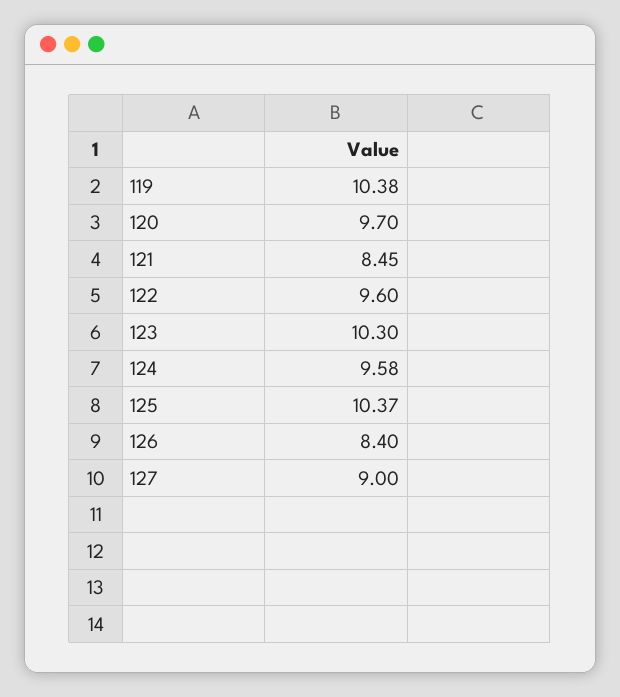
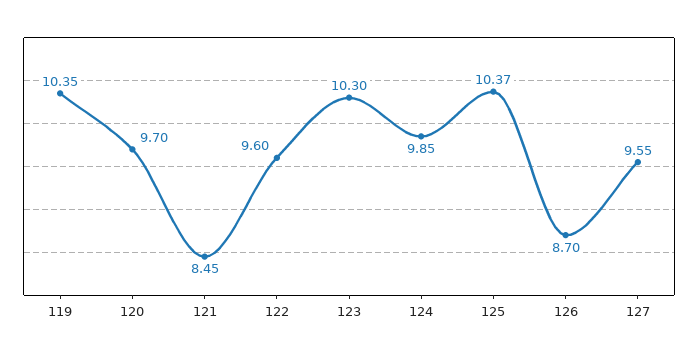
119: 10.38 -> 10.35
124: 9.58 -> 9.85
126: 8.4 -> 8.7
127: 9 -> 9.55

